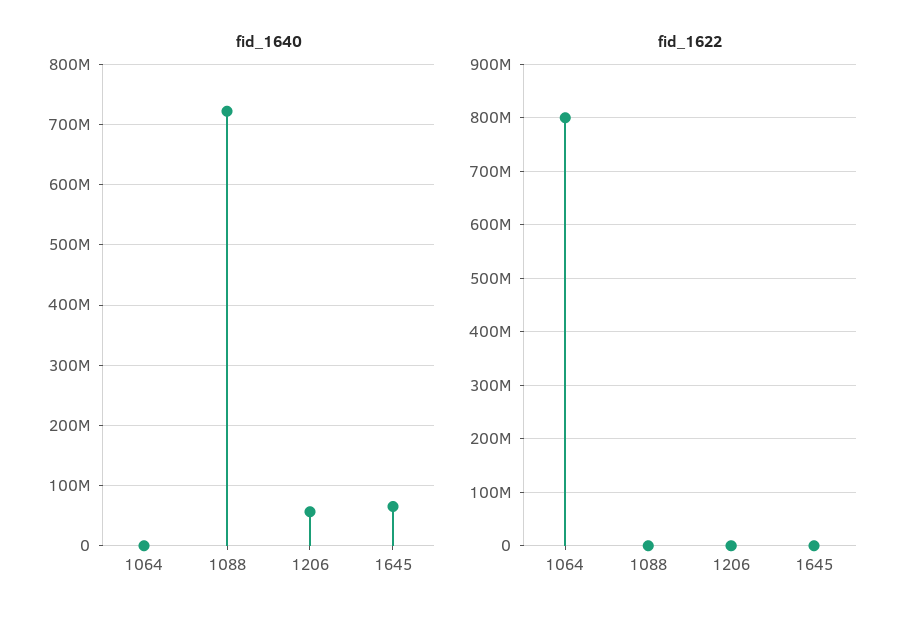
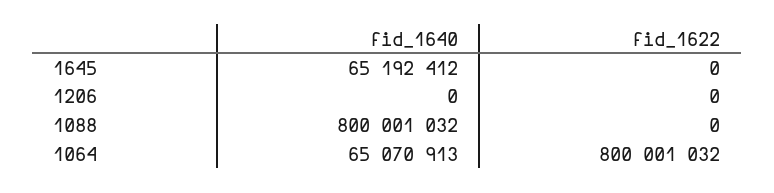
fid_1640, 1064: 0 -> 65070913
fid_1640, 1088: 720000000 -> 800001032
fid_1640, 1206: 60000000 -> 0

